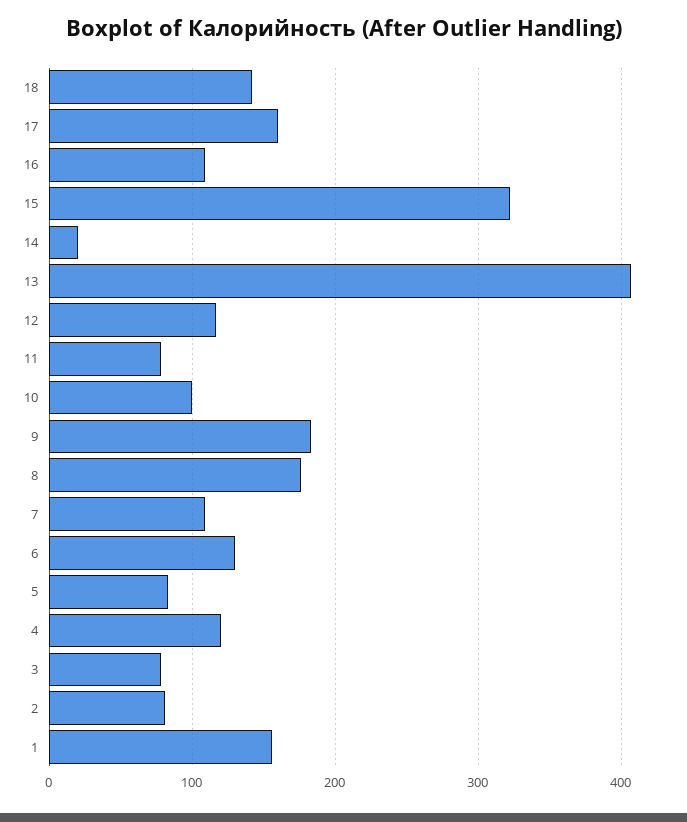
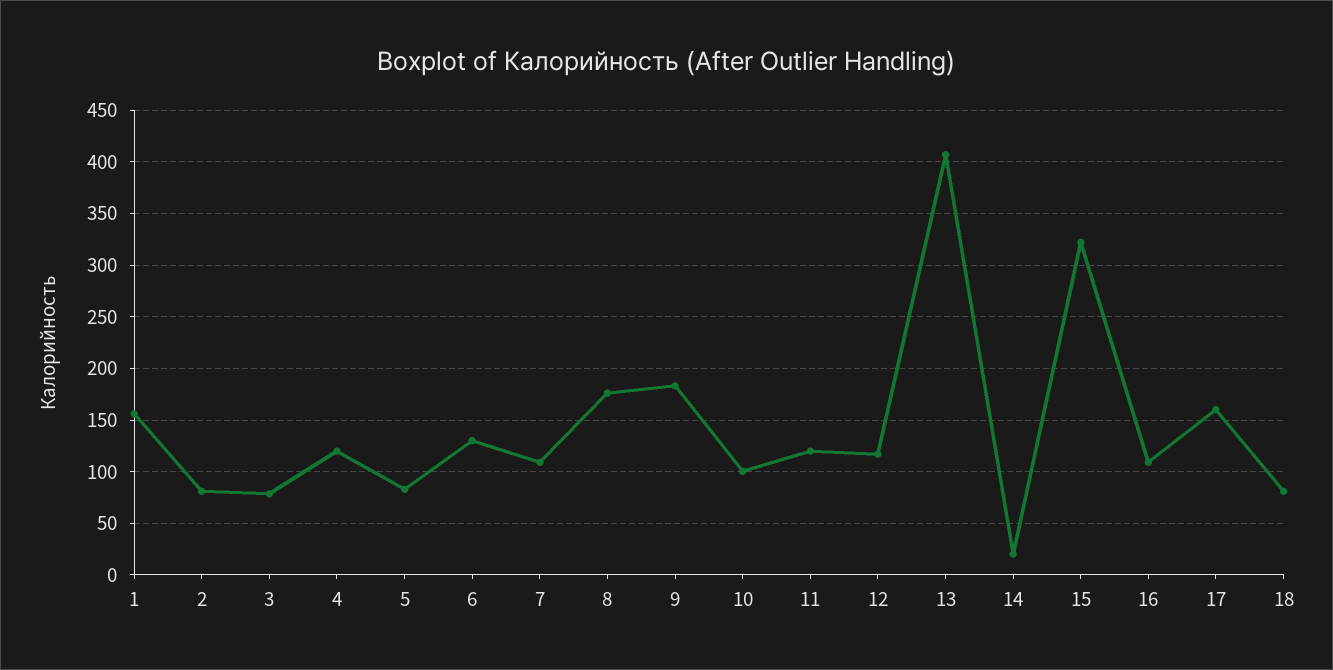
18: 140 -> 80
11: 80 -> 120

